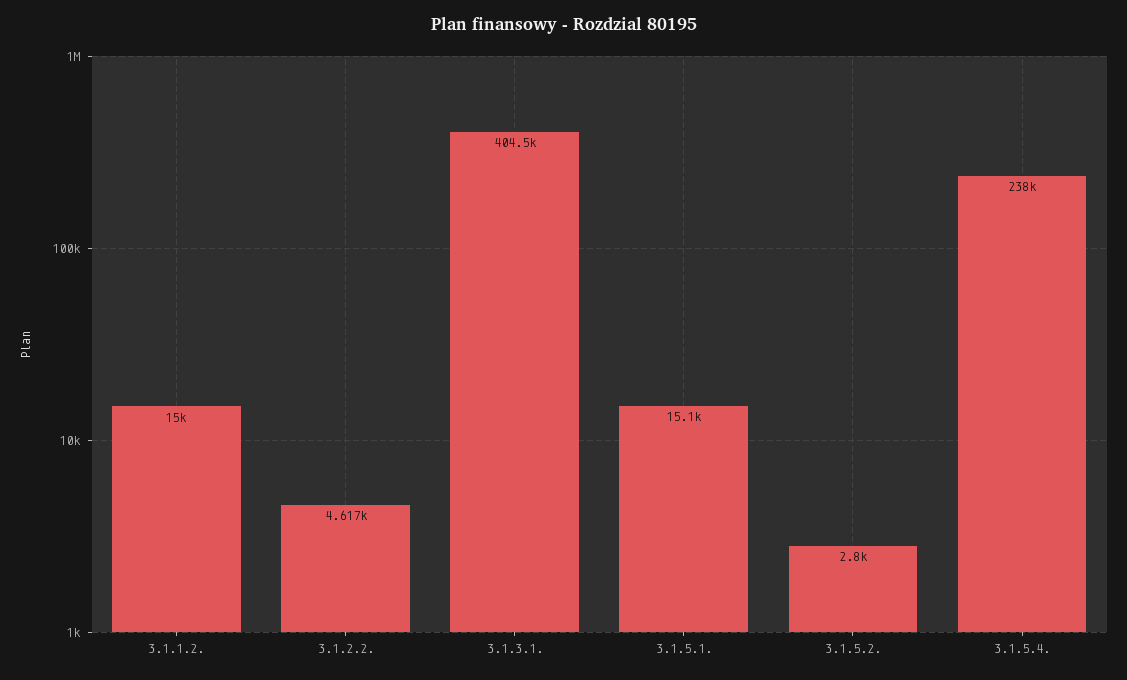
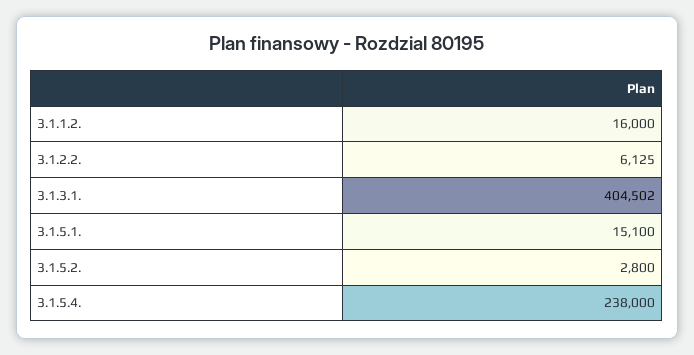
3.1.1.2.: 15000 -> 16000
3.1.2.2.: 4617 -> 6125

